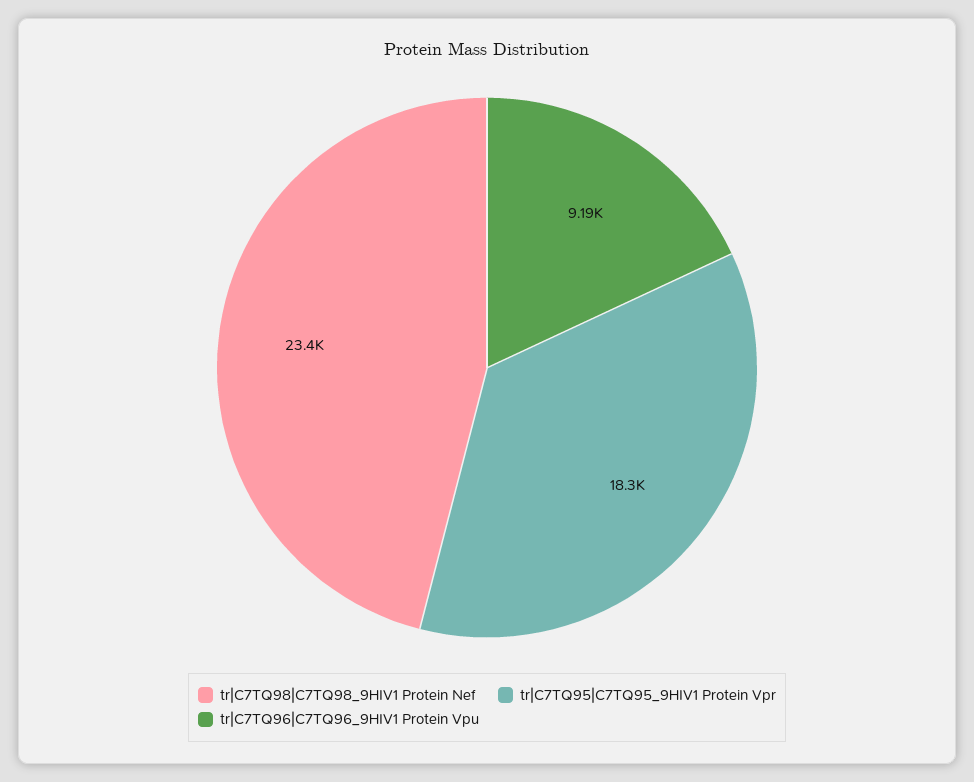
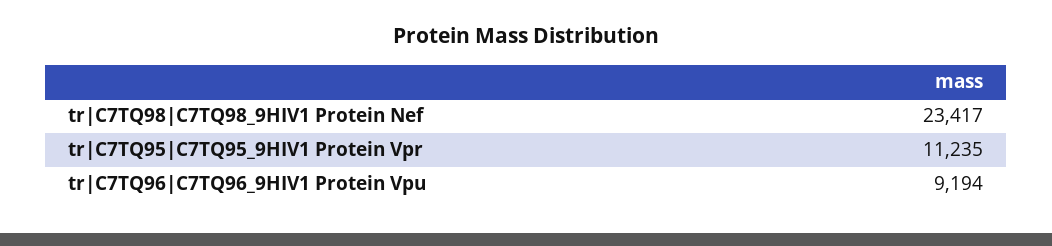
tr|C7TQ95|C7TQ95_9HIV1 Protein Vpr: 18300 -> 11235

